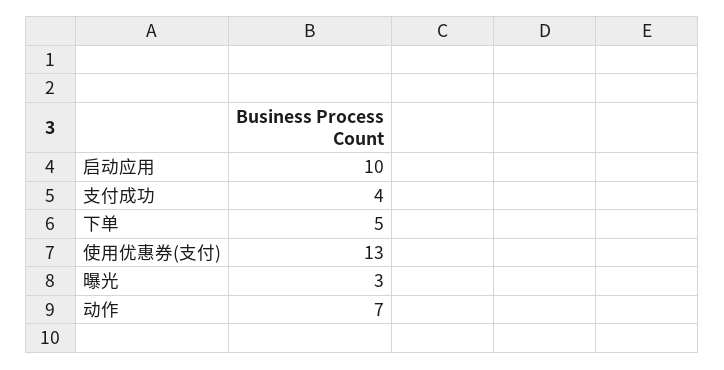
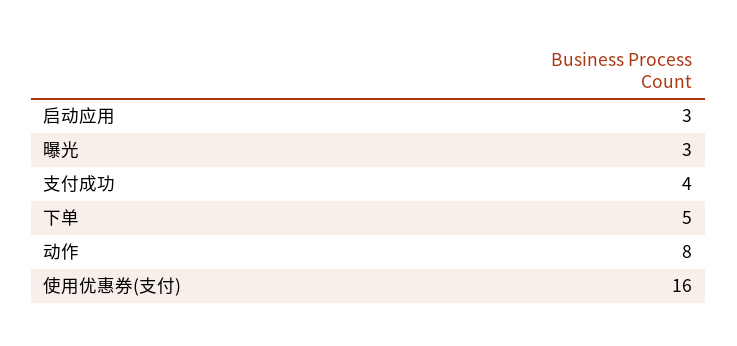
启动应用: 10 -> 3
使用优惠券(支付): 13 -> 16
动作: 7 -> 8

